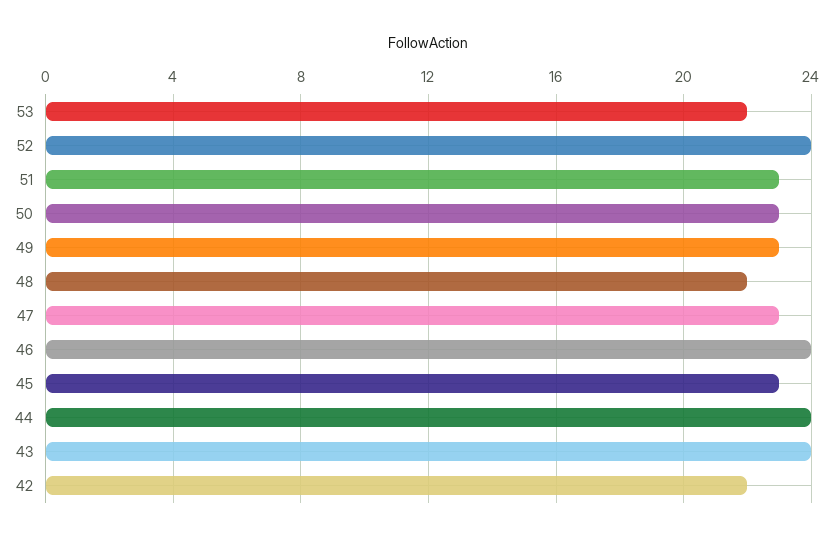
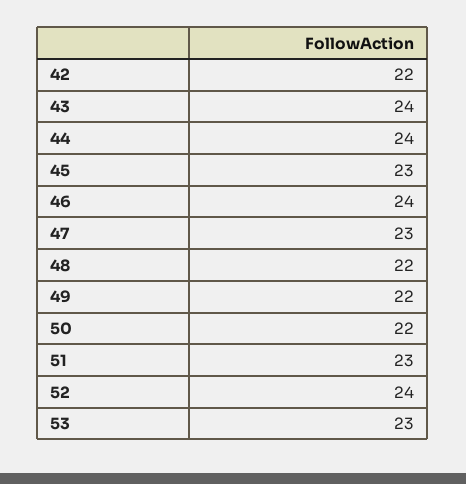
53: 22 -> 23
50: 23 -> 22
49: 23 -> 22

